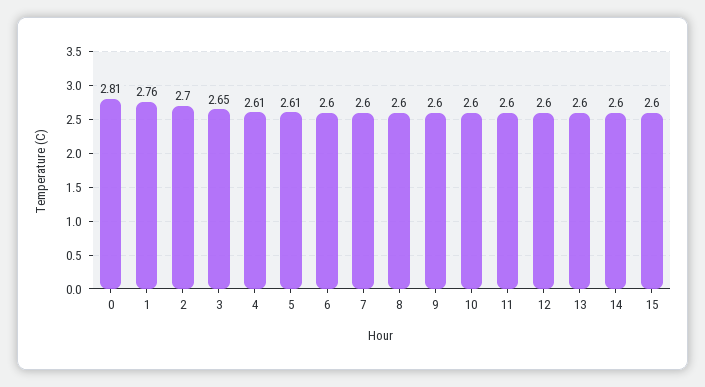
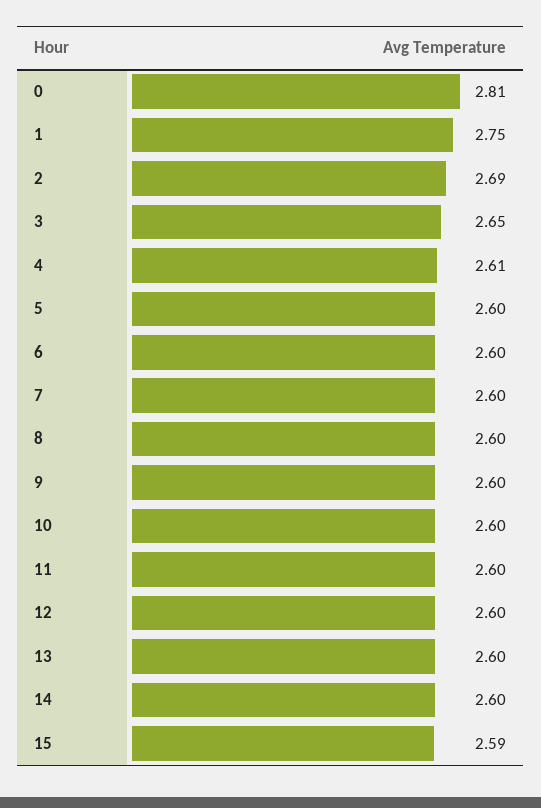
1: 2.76 -> 2.75
2: 2.7 -> 2.69
5: 2.61 -> 2.6
15: 2.6 -> 2.59

